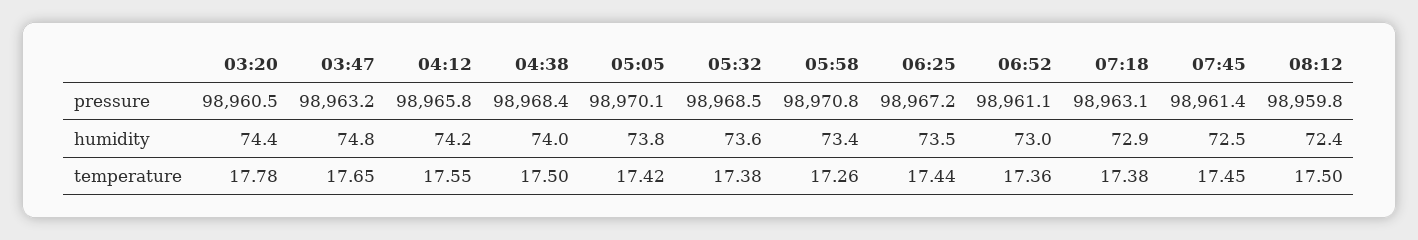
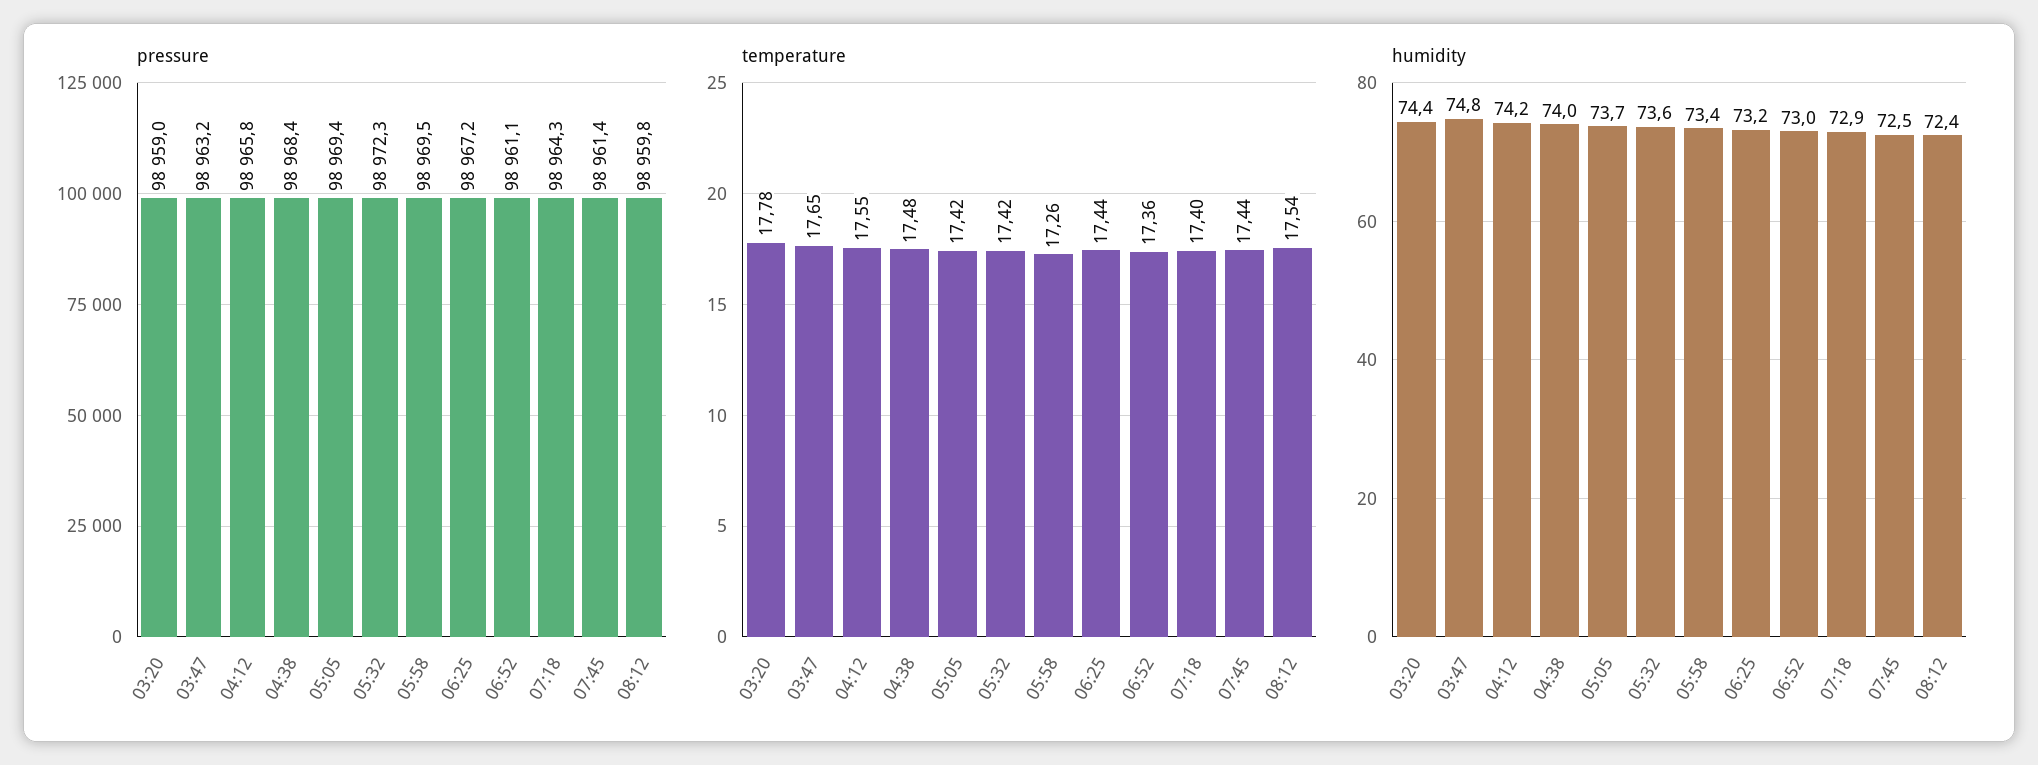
pressure, 03:20: 98960.5 -> 98959
pressure, 05:05: 98970.1 -> 98969.4
pressure, 05:32: 98968.5 -> 98972.3
pressure, 05:58: 98970.8 -> 98969.5
pressure, 07:18: 98963.1 -> 98964.3
humidity, 05:05: 73.8 -> 73.7
humidity, 06:25: 73.5 -> 73.2
temperature, 04:38: 17.5 -> 17.48
temperature, 05:32: 17.38 -> 17.42
temperature, 07:18: 17.38 -> 17.4
temperature, 07:45: 17.45 -> 17.44
temperature, 08:12: 17.5 -> 17.54

